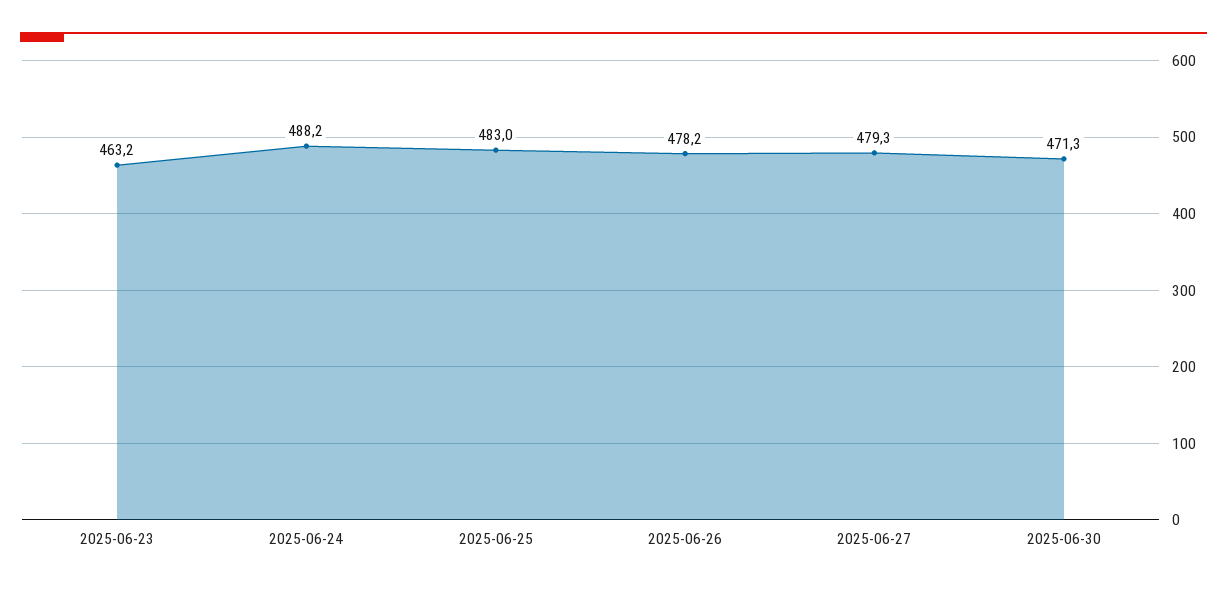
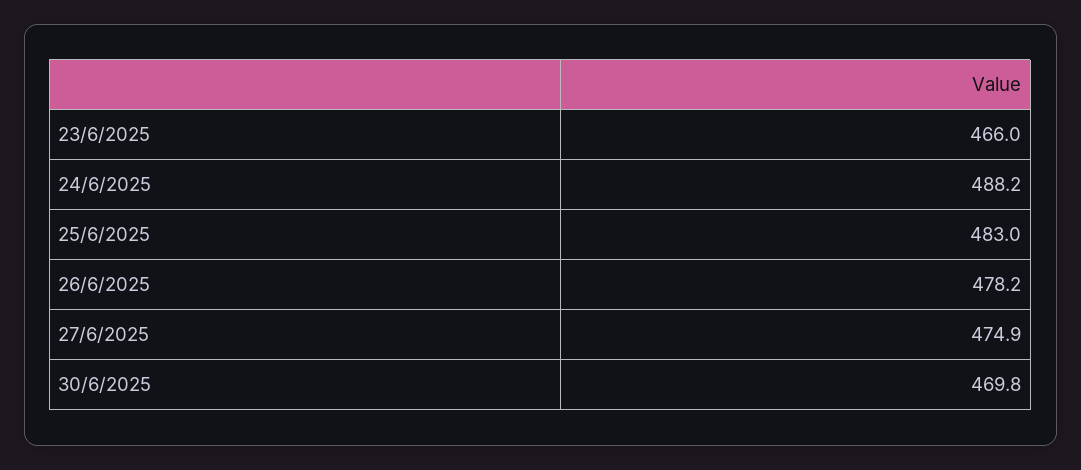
2025-06-23: 463.2 -> 466
2025-06-27: 479.3 -> 474.9
2025-06-30: 471.3 -> 469.8

